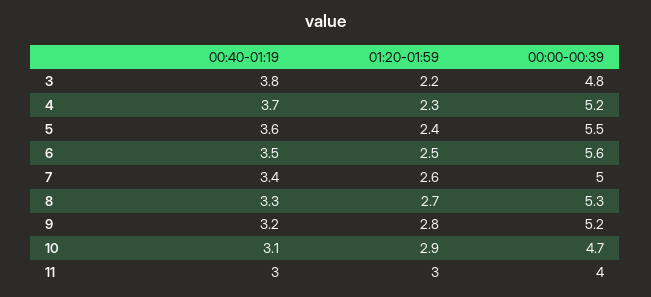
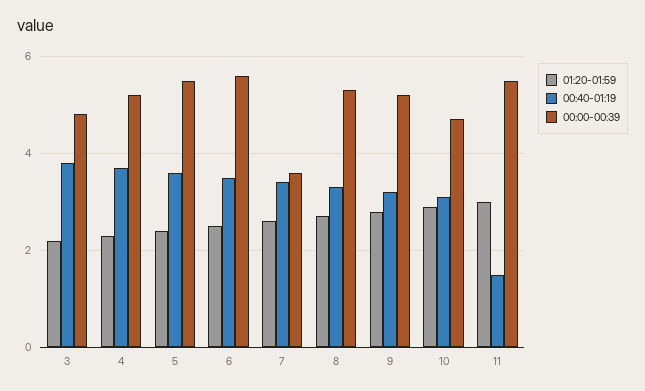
00:00-00:39, 7: 5 -> 3.5
00:40-01:19, 11: 3 -> 1.5
00:00-00:39, 11: 4 -> 5.5

